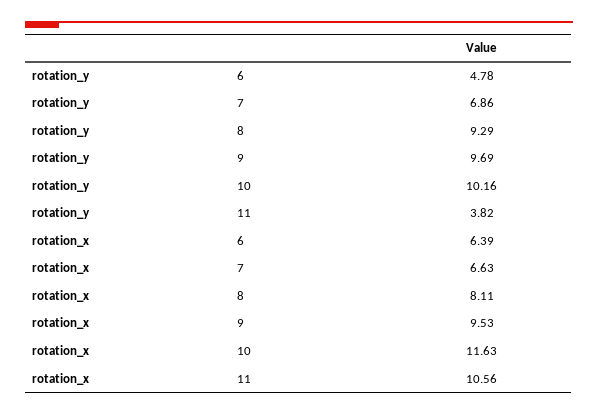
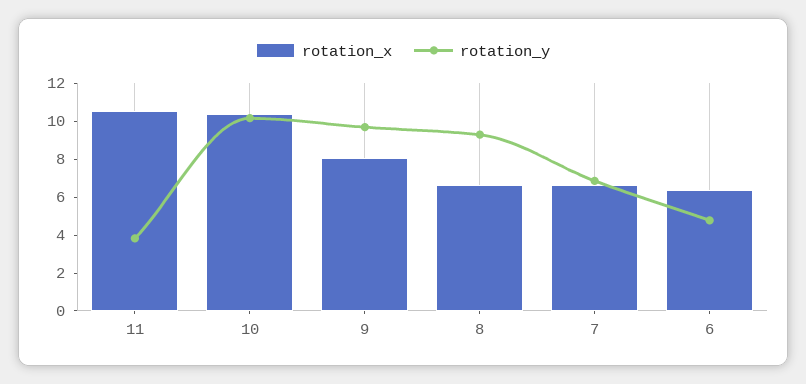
rotation_x, 8: 8.11 -> 6.5
rotation_x, 9: 9.53 -> 8
rotation_x, 10: 11.63 -> 10.5

